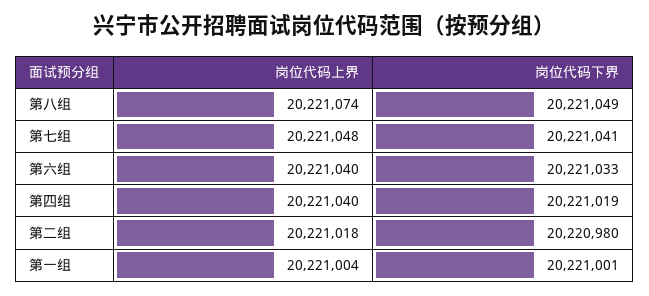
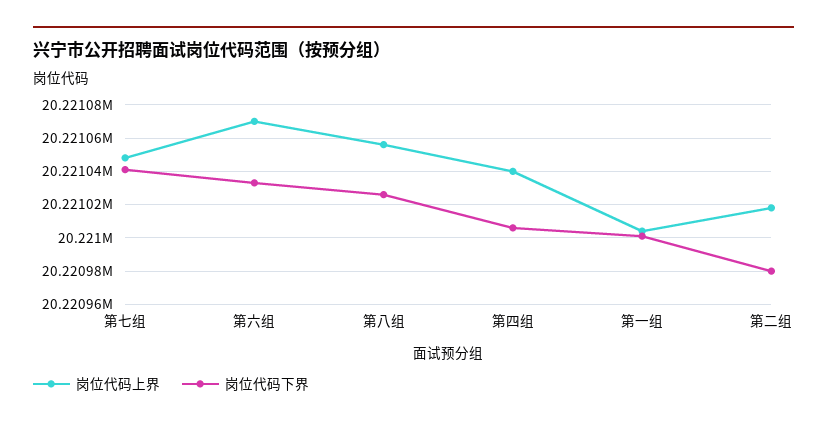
岗位代码上界, 第八组: 20221074 -> 20221055
岗位代码下界, 第八组: 20221049 -> 20221025
岗位代码上界, 第六组: 20221040 -> 20221070
岗位代码下界, 第四组: 20221019 -> 20221005

